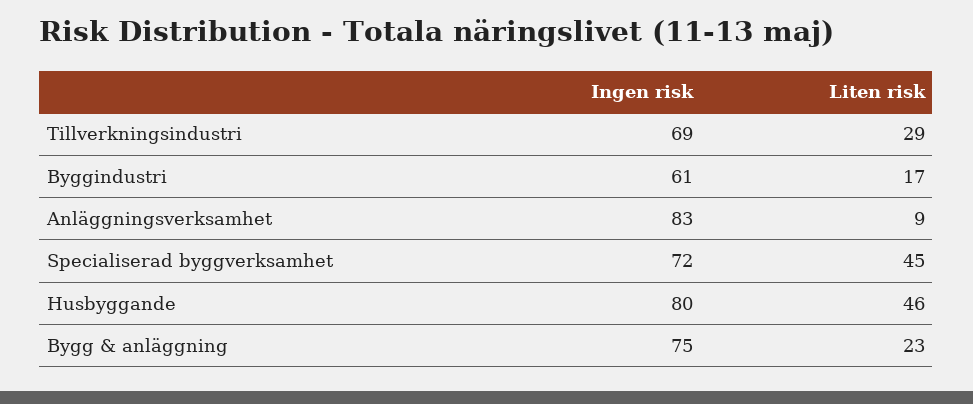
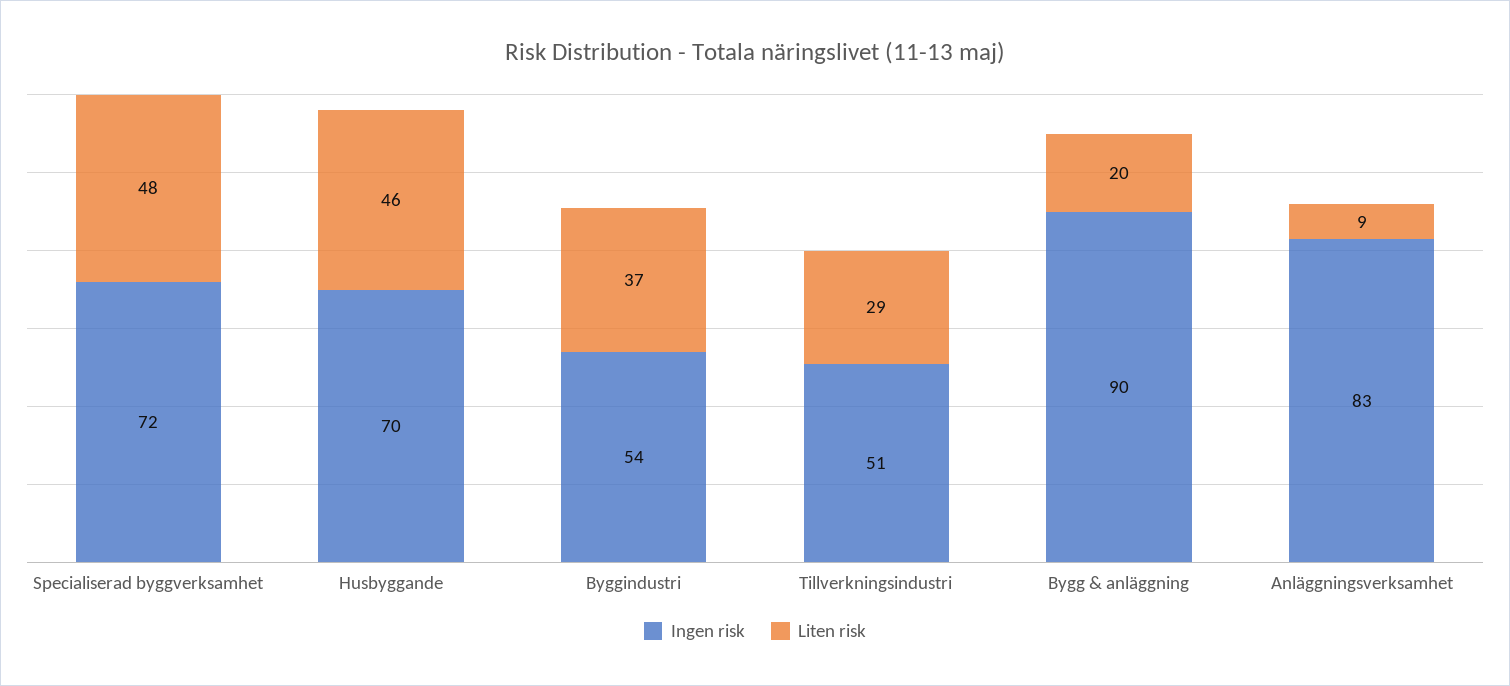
Ingen risk, Tillverkningsindustri: 69 -> 51
Ingen risk, Byggindustri: 61 -> 54
Liten risk, Byggindustri: 17 -> 37
Liten risk, Specialiserad byggverksamhet: 45 -> 48
Ingen risk, Husbyggande: 80 -> 70
Ingen risk, Bygg & anläggning: 75 -> 90
Liten risk, Bygg & anläggning: 23 -> 20

